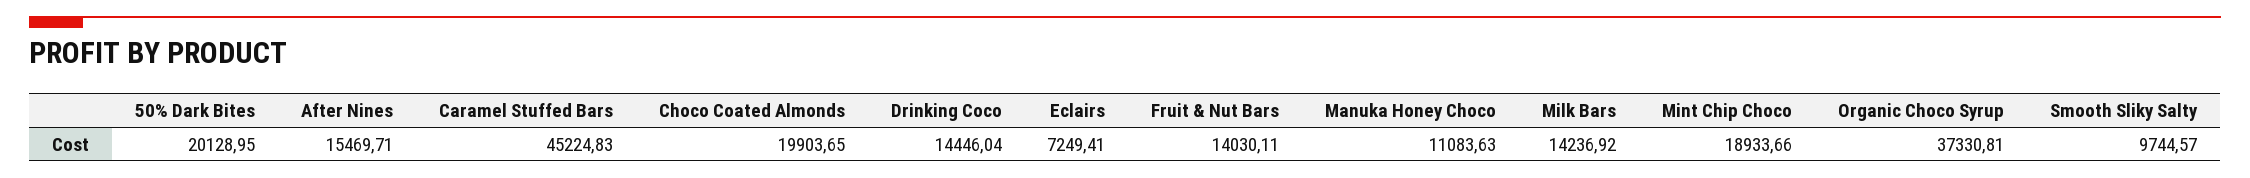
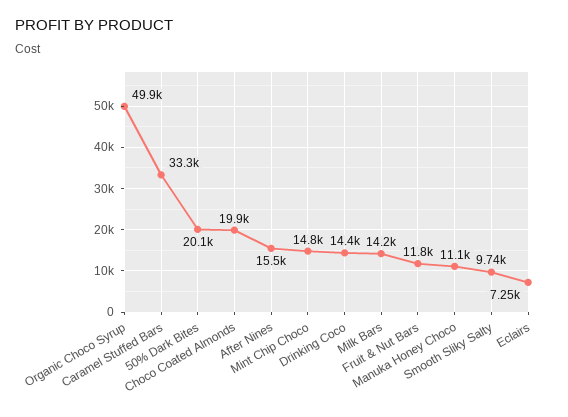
Caramel Stuffed Bars: 45224.83 -> 33300
Fruit & Nut Bars: 14030.11 -> 11800
Mint Chip Choco: 18933.66 -> 14800
Organic Choco Syrup: 37330.81 -> 49900

